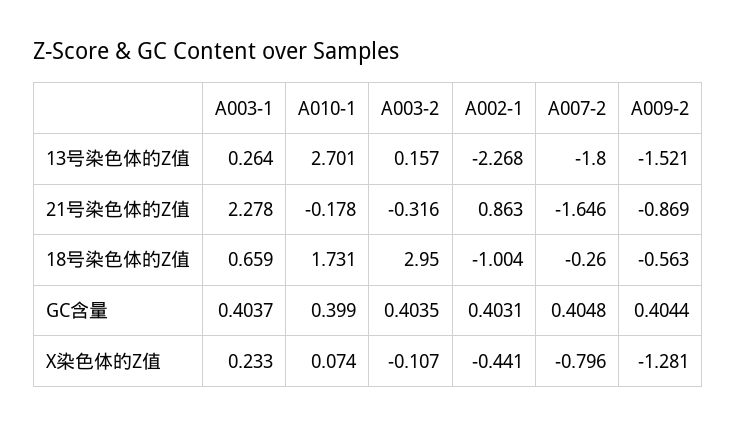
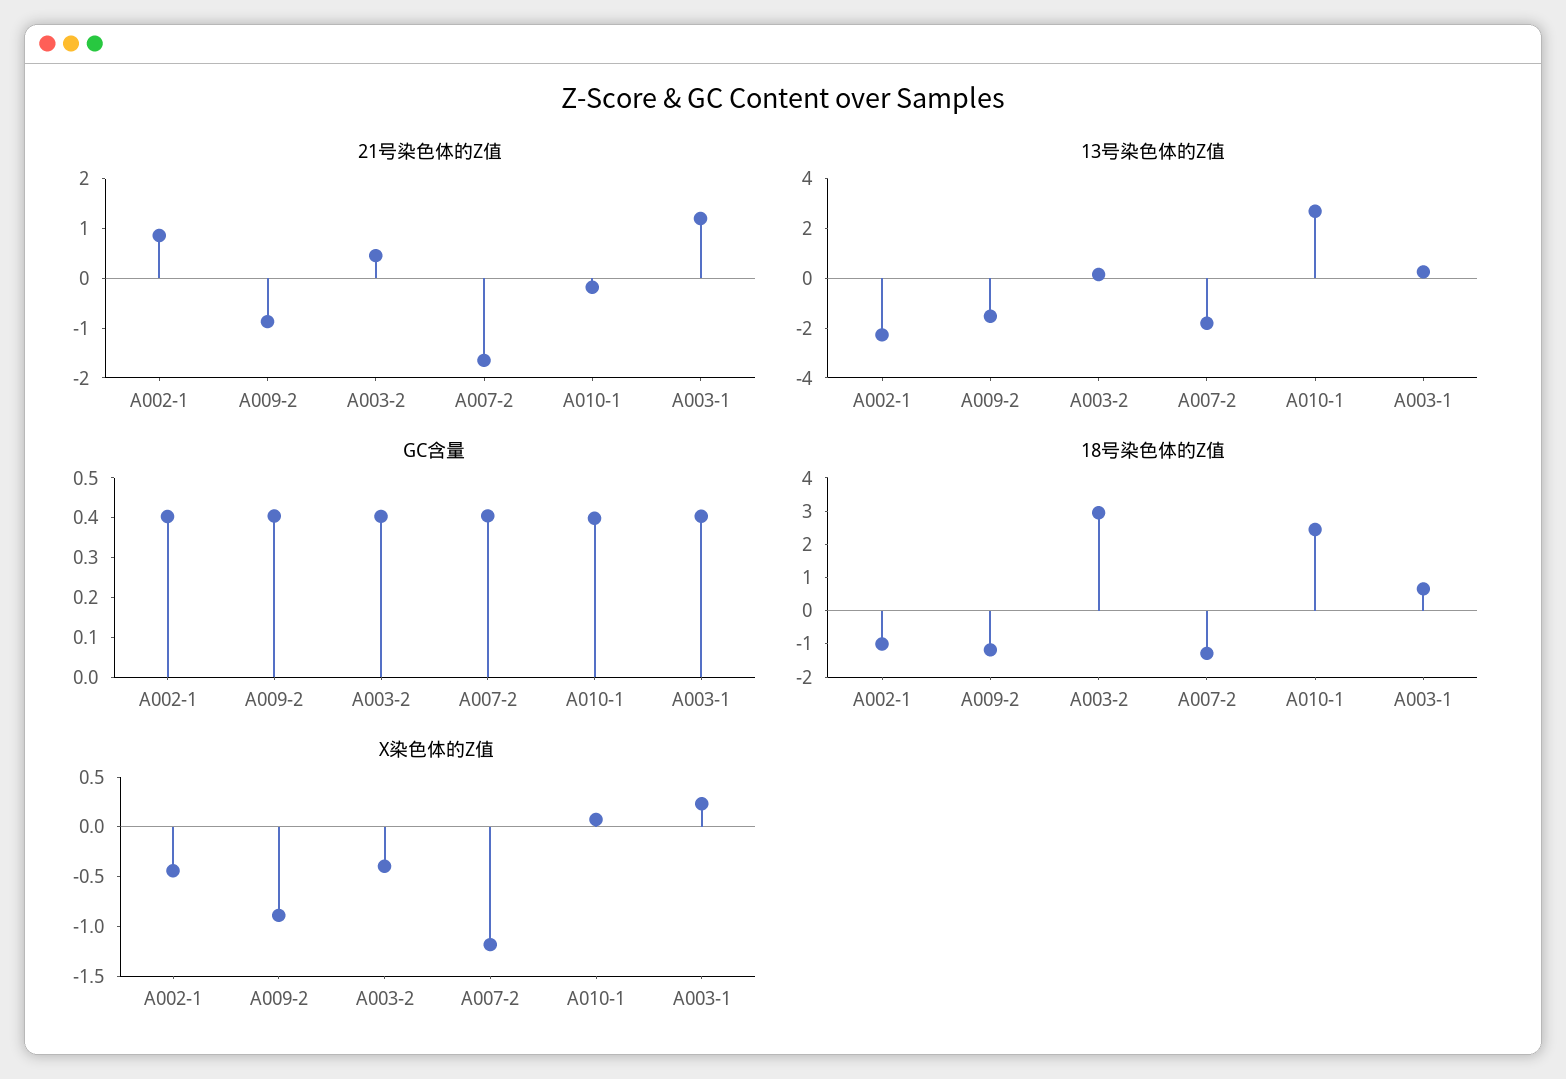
21号染色体的Z值, A003-1: 2.278 -> 1.2
21号染色体的Z值, A003-2: -0.316 -> 0.4
18号染色体的Z值, A010-1: 1.731 -> 2.5
18号染色体的Z值, A007-2: -0.26 -> -1.25
18号染色体的Z值, A009-2: -0.563 -> -1.25
X染色体的Z值, A003-2: -0.107 -> -0.4
X染色体的Z值, A007-2: -0.796 -> -1.2
X染色体的Z值, A009-2: -1.281 -> -0.9

